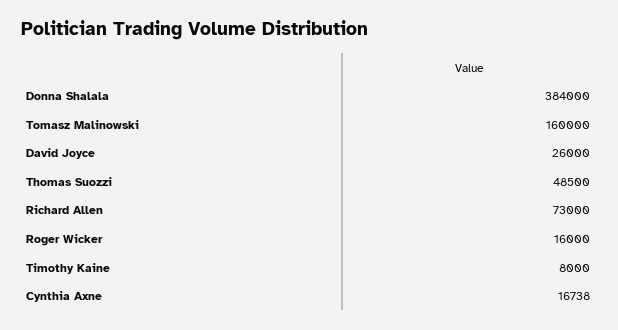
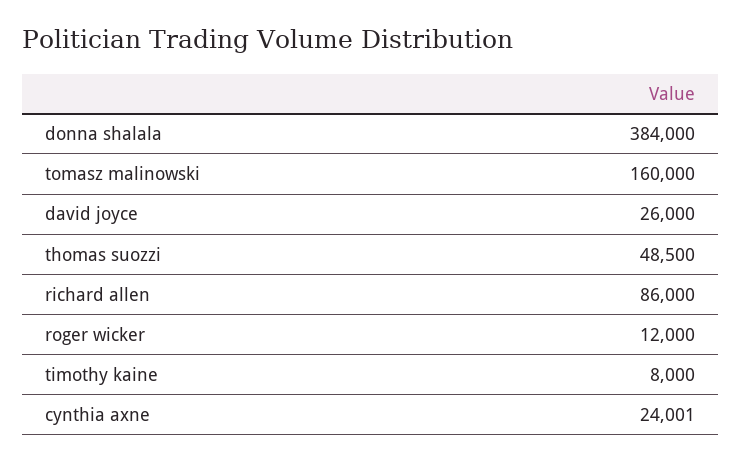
Richard Allen: 73000 -> 86000
Roger Wicker: 16000 -> 12000
Cynthia Axne: 16738 -> 24001

